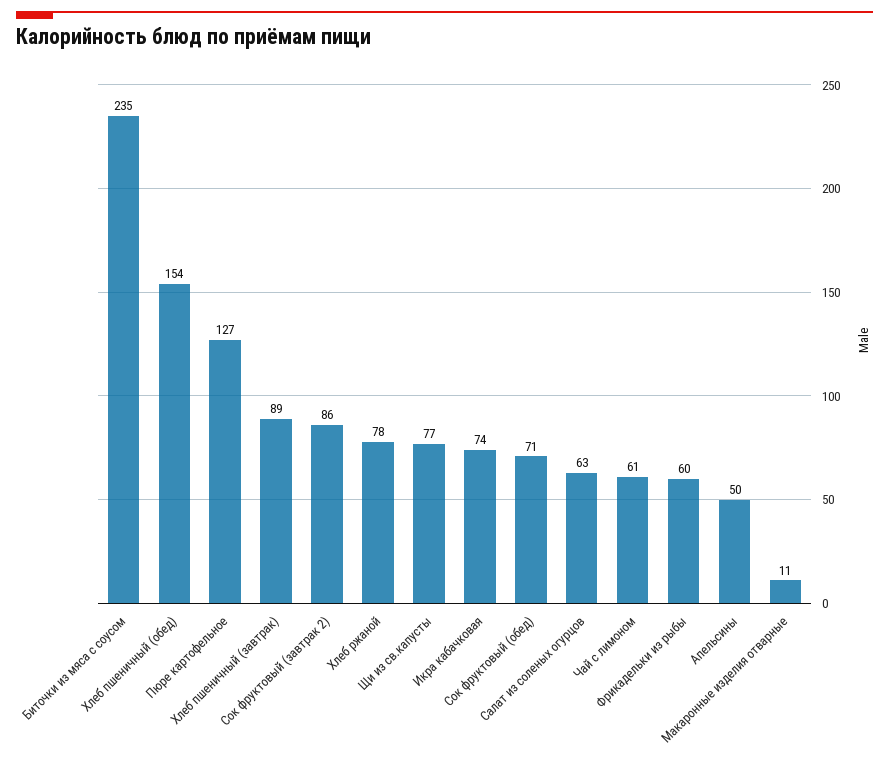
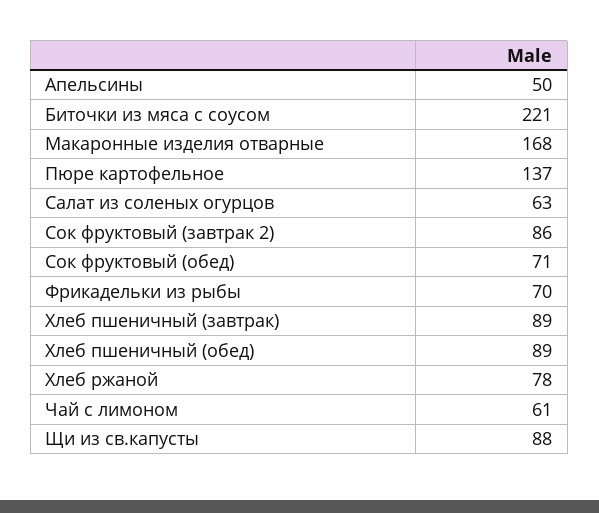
Биточки из мяса с соусом: 235 -> 221
Хлеб пшеничный (обед): 154 -> 89
Пюре картофельное: 127 -> 137
Щи из св.капусты: 77 -> 88
Икра кабачковая: 74 -> none
Фрикадельки из рыбы: 60 -> 70
Макаронные изделия отварные: 11 -> 168

